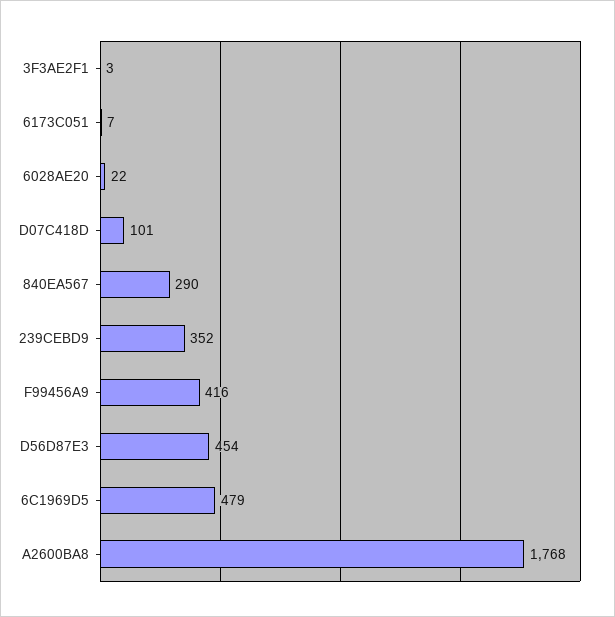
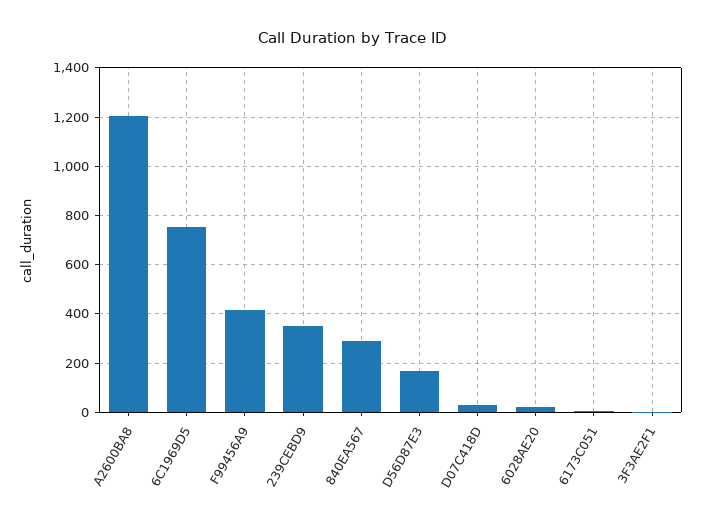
D07C418D: 101 -> 25
D56D87E3: 454 -> 175
6C1969D5: 479 -> 750
A2600BA8: 1768 -> 1200

